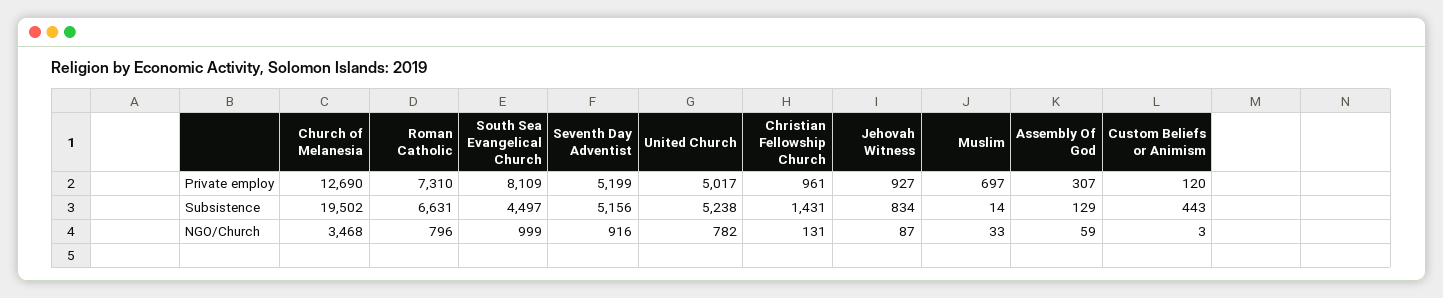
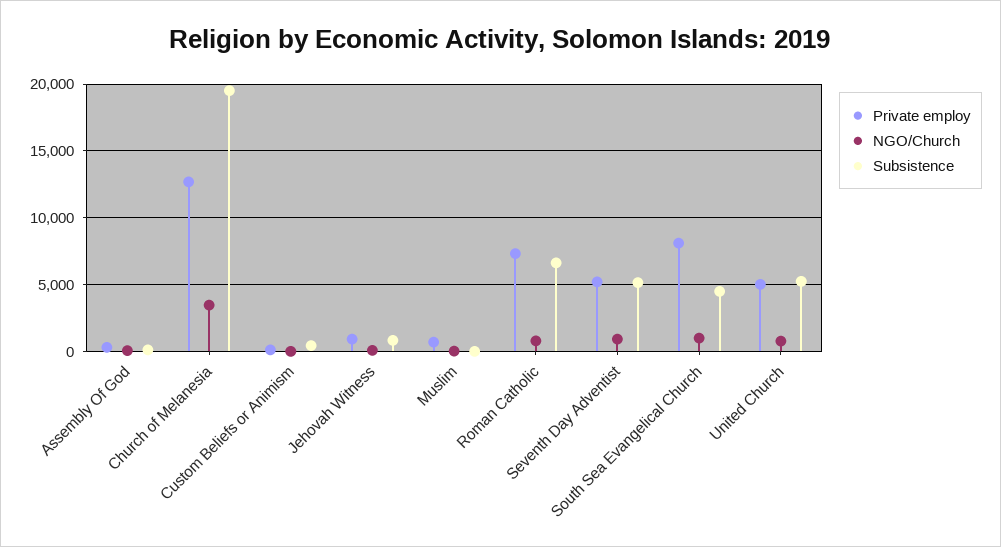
Private employ, Christian Fellowship Church: 961 -> none
Subsistence, Christian Fellowship Church: 1431 -> none
NGO/Church, Christian Fellowship Church: 131 -> none

